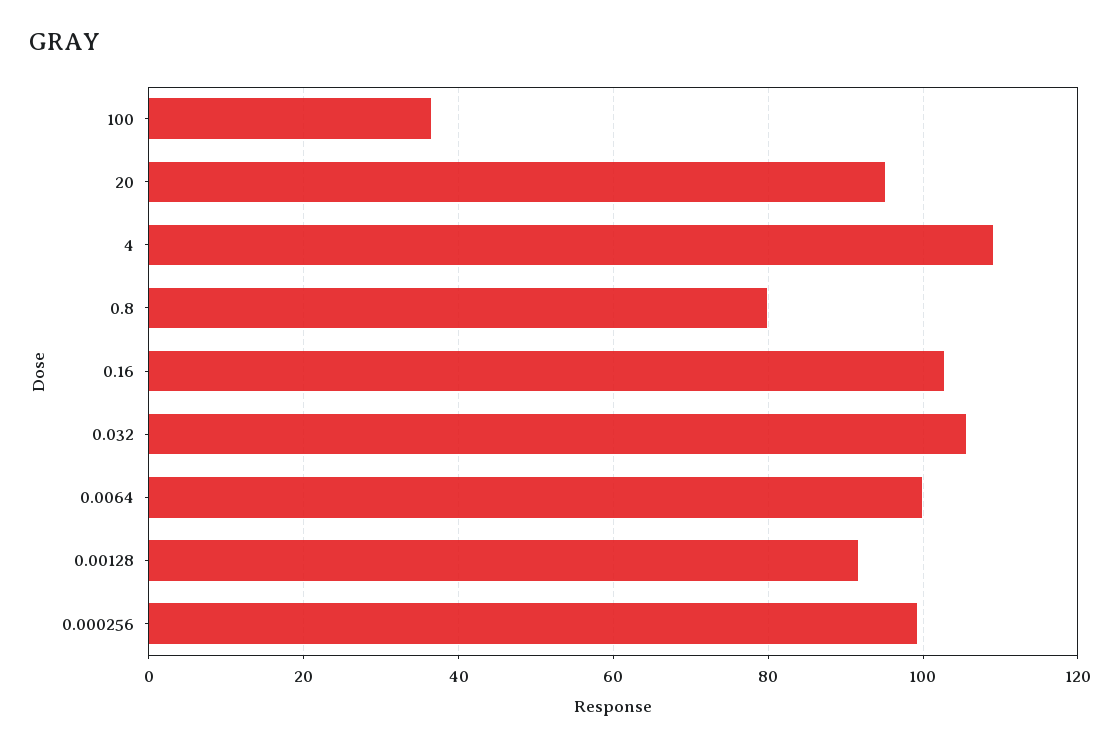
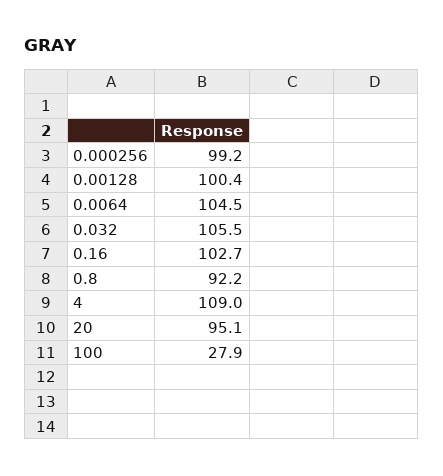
100: 36 -> 27.9
0.8: 80 -> 92.2
0.0064: 100 -> 104.5
0.00128: 92 -> 100.4

